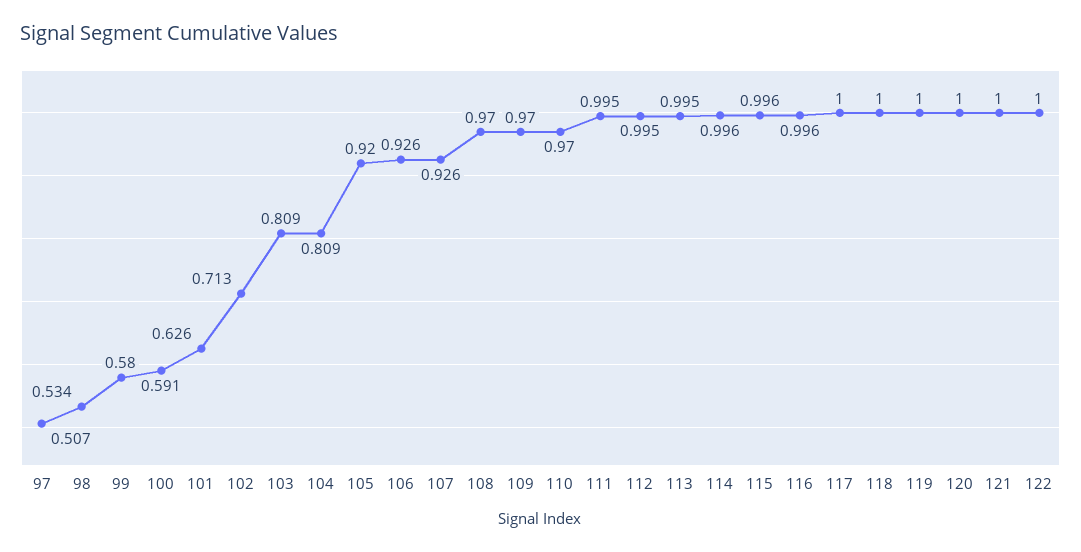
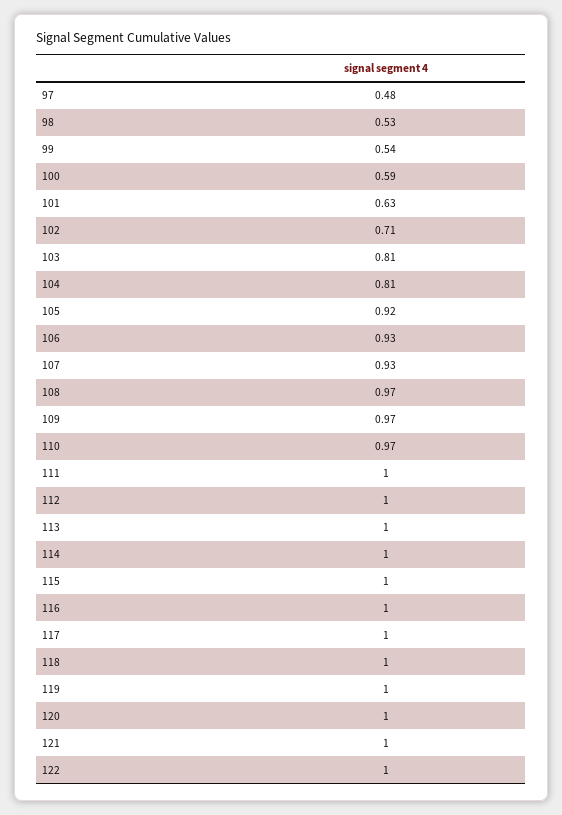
97: 0.507 -> 0.48
99: 0.58 -> 0.54

